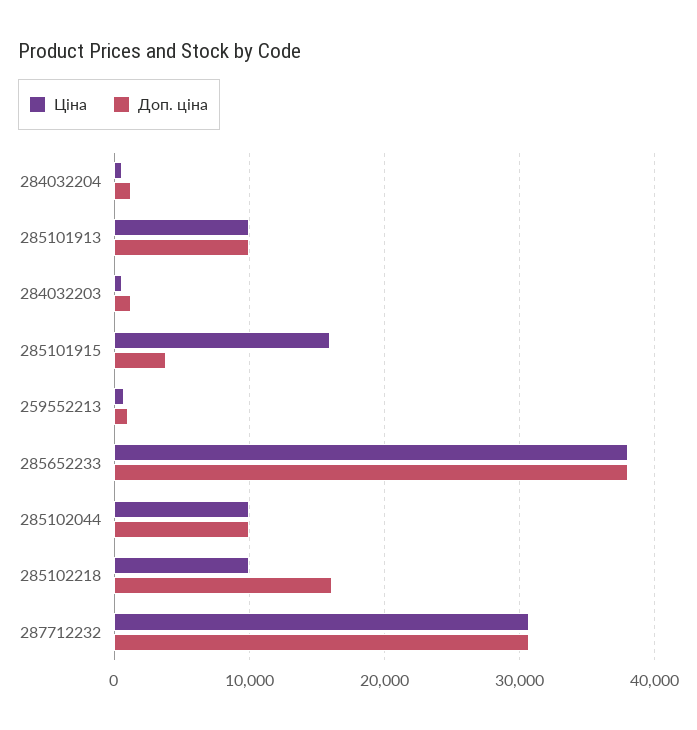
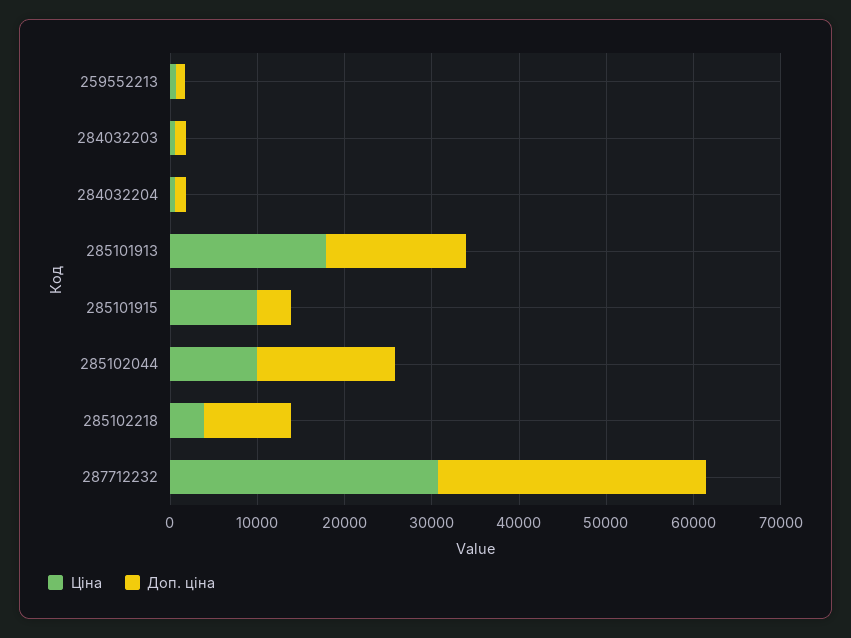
Ціна, 285101913: 10000 -> 18000
Доп. ціна, 285101913: 10000 -> 16000
Ціна, 285101915: 16000 -> 10000
Ціна, 285652233: 38000 -> none
Доп. ціна, 285652233: 38000 -> none
Доп. ціна, 285102044: 10000 -> 16000
Ціна, 285102218: 10000 -> 4000
Доп. ціна, 285102218: 16000 -> 10000

